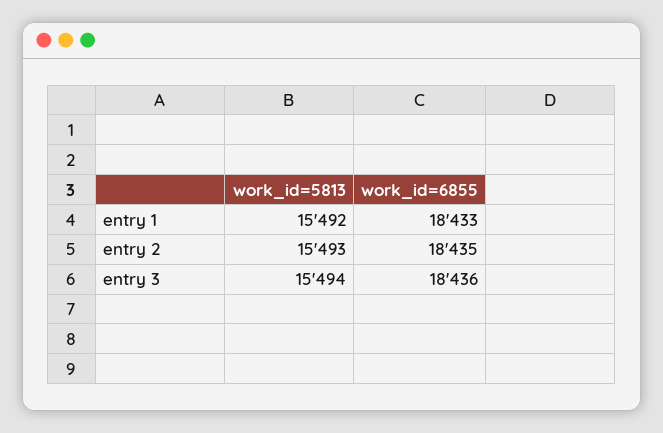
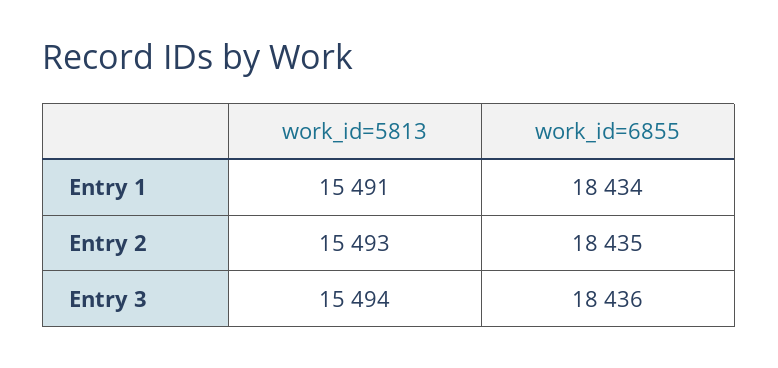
work_id=5813, entry 1: 15492 -> 15491
work_id=6855, entry 1: 18433 -> 18434

